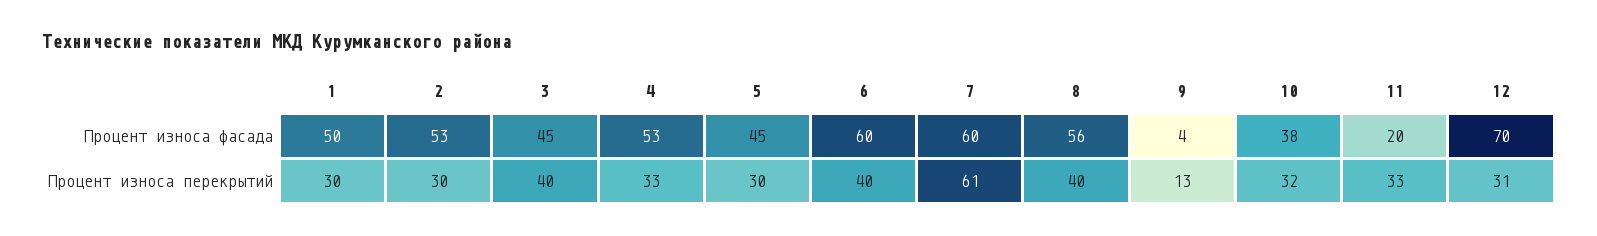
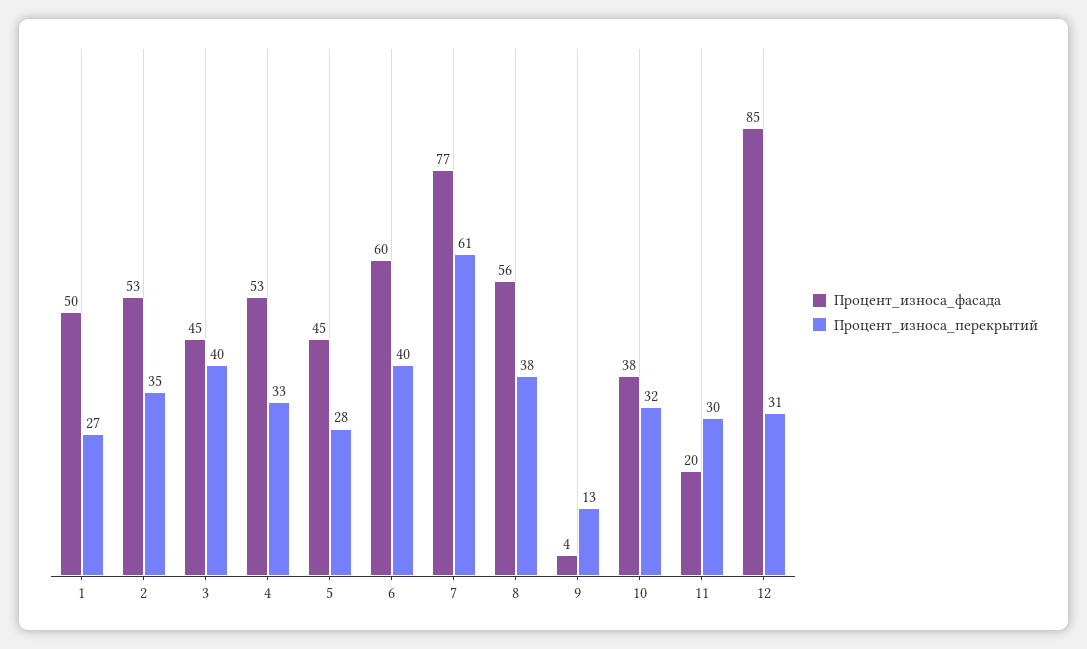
Процент износа фасада, 7: 60 -> 77
Процент износа фасада, 12: 70 -> 85
Процент износа перекрытий, 1: 30 -> 27
Процент износа перекрытий, 2: 30 -> 35
Процент износа перекрытий, 5: 30 -> 28
Процент износа перекрытий, 8: 40 -> 38
Процент износа перекрытий, 11: 33 -> 30

